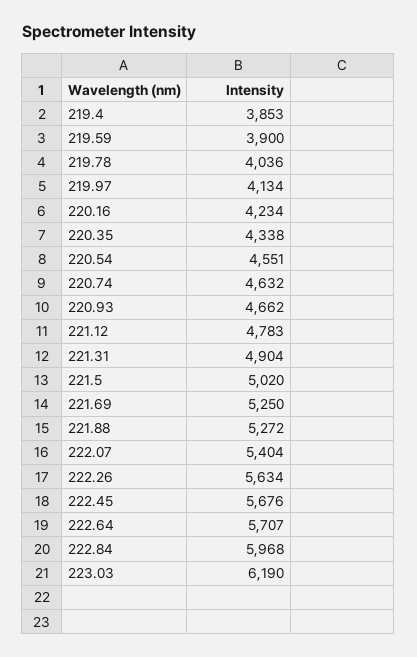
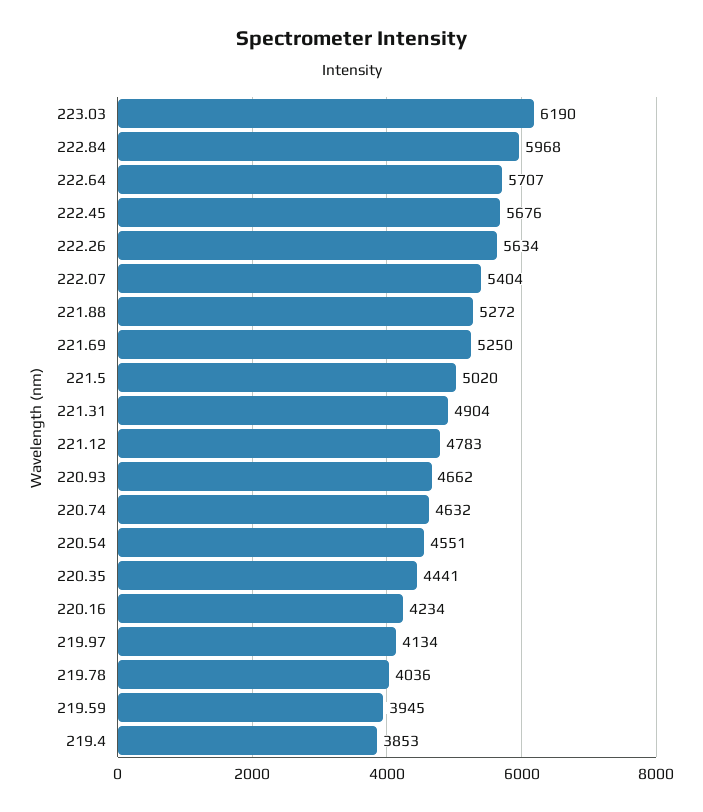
219.59: 3900 -> 3945
220.35: 4338 -> 4441

